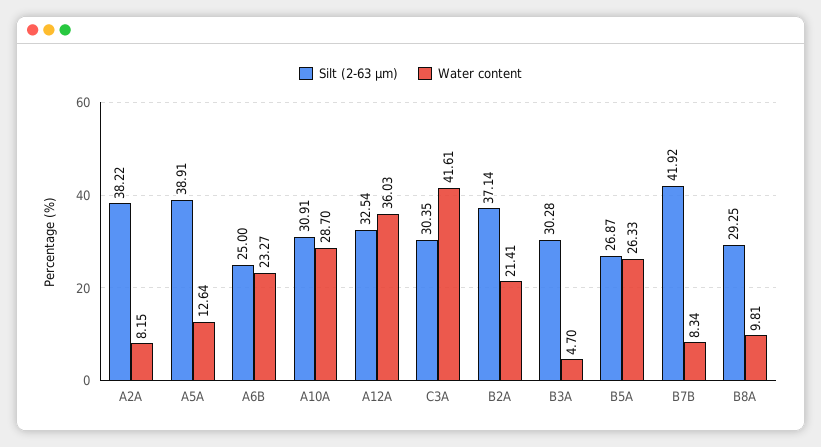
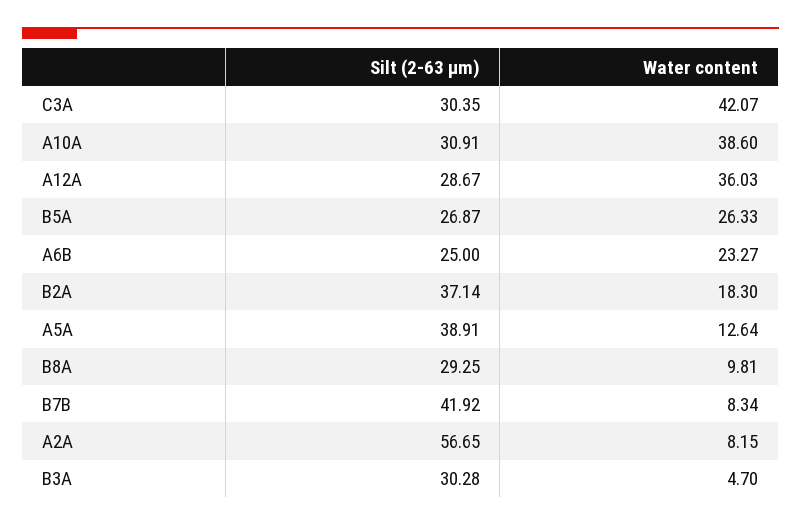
Silt (2-63 µm), A2A: 38.22 -> 56.65
Water content, A10A: 28.7 -> 38.6
Silt (2-63 µm), A12A: 32.54 -> 28.67
Water content, C3A: 41.61 -> 42.07
Water content, B2A: 21.41 -> 18.3

